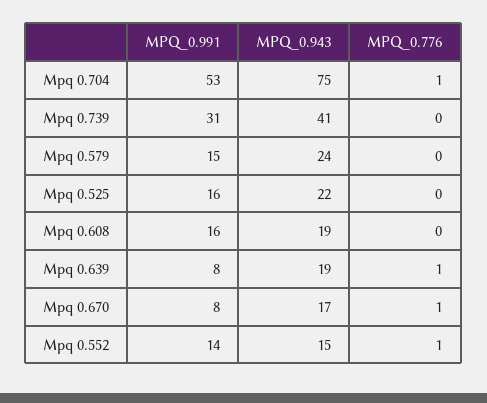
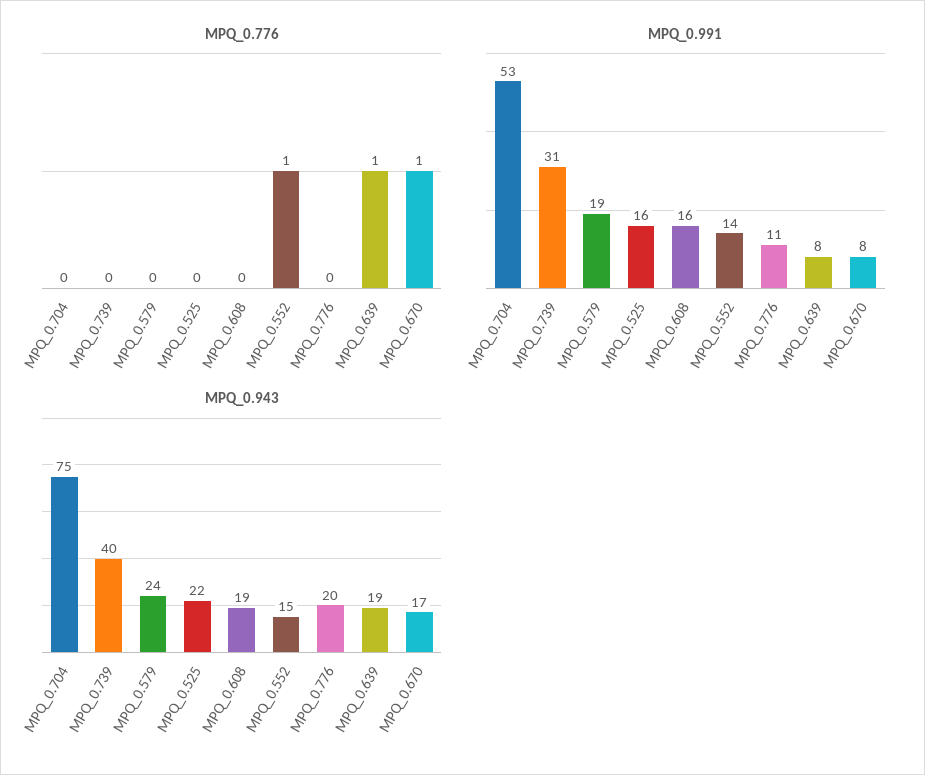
MPQ_0.776, Mpq 0.704: 1 -> 0
MPQ_0.943, Mpq 0.739: 41 -> 40
MPQ_0.991, Mpq 0.579: 15 -> 19
MPQ_0.776, MPQ_0.776: none -> 0
MPQ_0.991, MPQ_0.776: none -> 11
MPQ_0.943, MPQ_0.776: none -> 20

